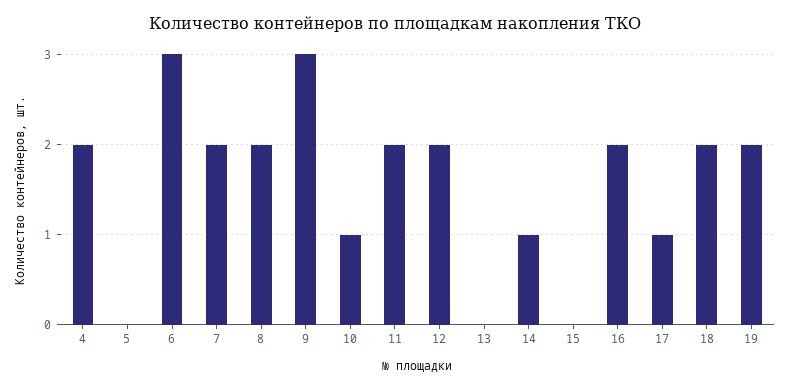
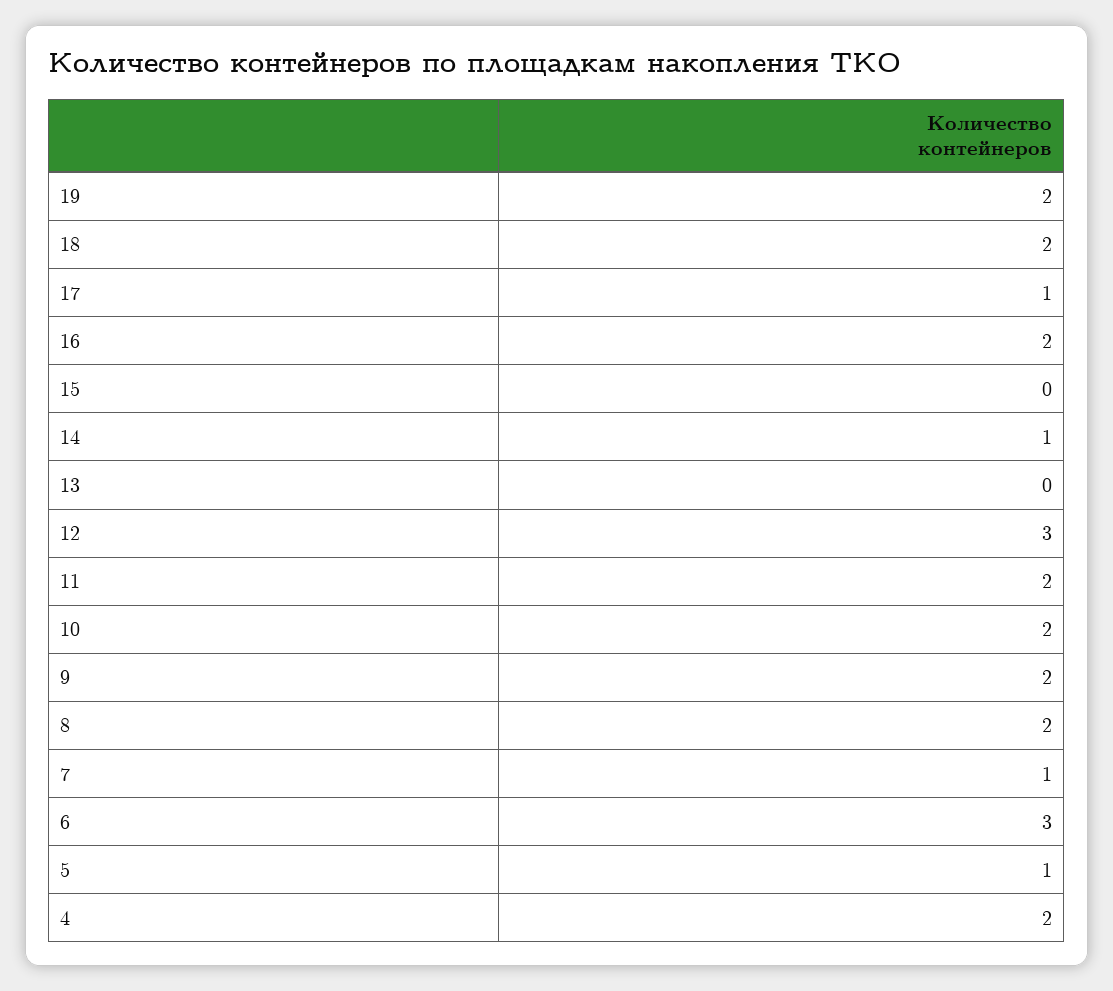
5: 0 -> 1
7: 2 -> 1
9: 3 -> 2
10: 1 -> 2
12: 2 -> 3

